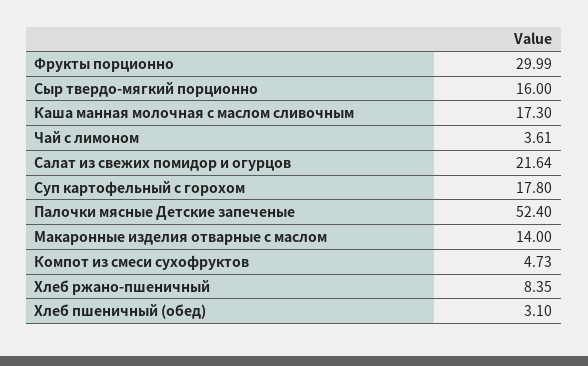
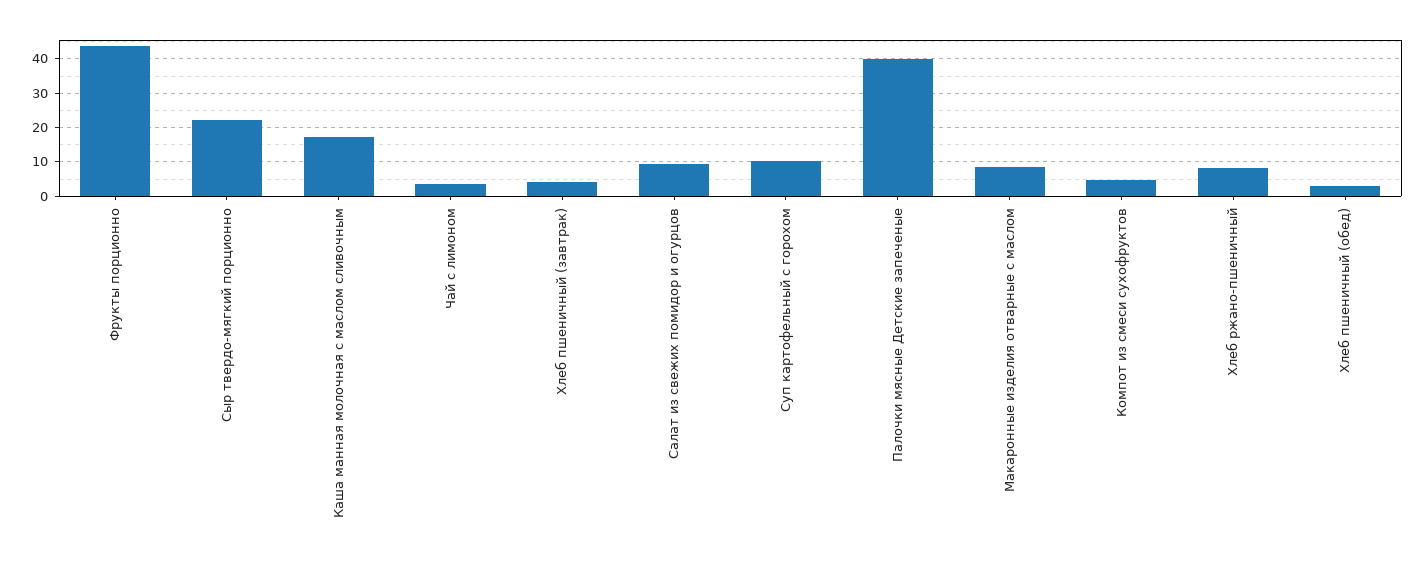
Фрукты порционно: 29.99 -> 44
Сыр твердо-мягкий порционно: 16 -> 22
Салат из свежих помидор и огурцов: 21.64 -> 10
Суп картофельный с горохом: 17.8 -> 10
Палочки мясные Детские запеченые: 52.4 -> 40
Макаронные изделия отварные с маслом: 14 -> 8
Хлеб пшеничный (завтрак): none -> 4

